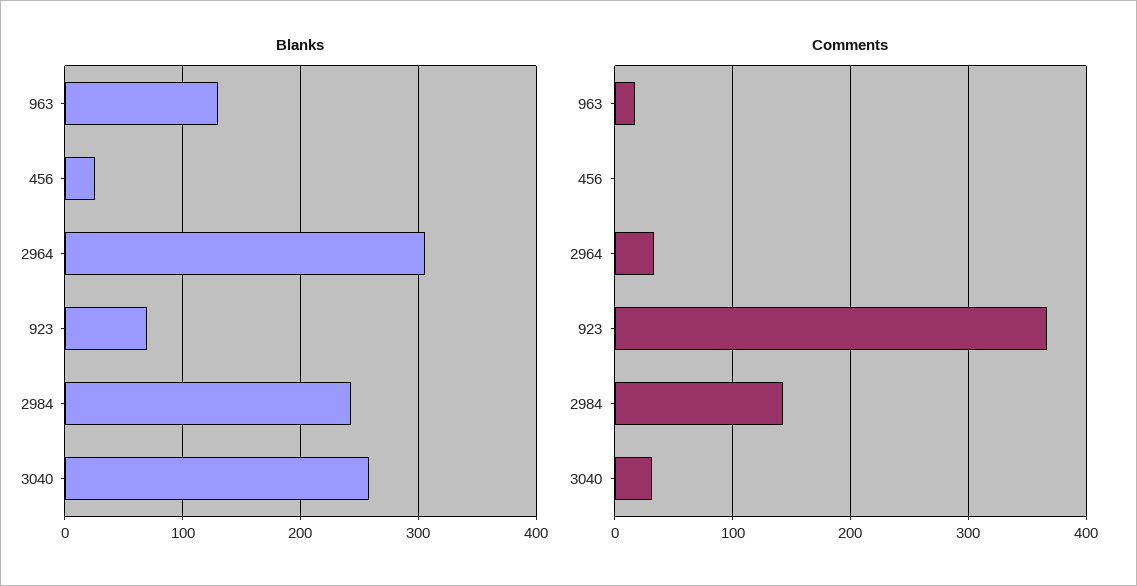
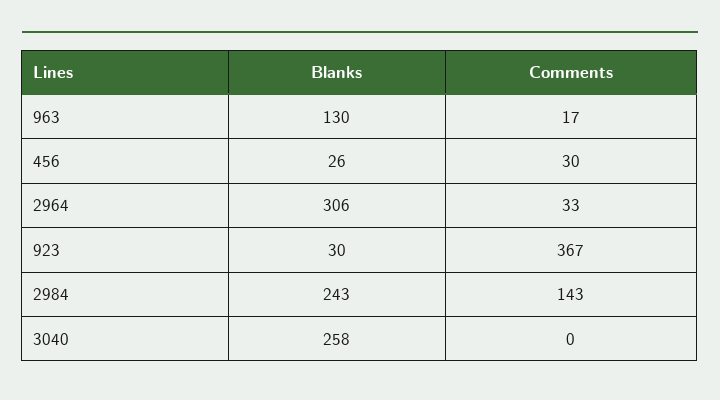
Blanks, 923: 70 -> 30
Comments, 456: 0 -> 30
Comments, 3040: 30 -> 0

